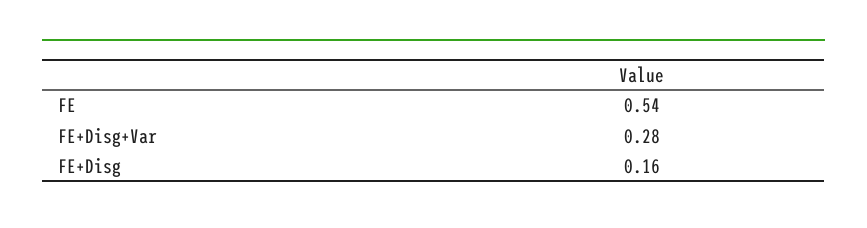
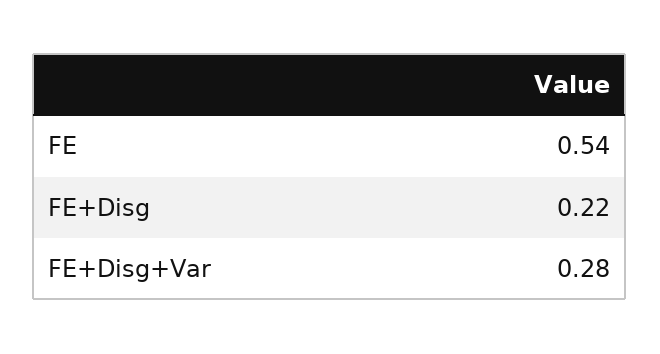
FE+Disg: 0.16 -> 0.22

